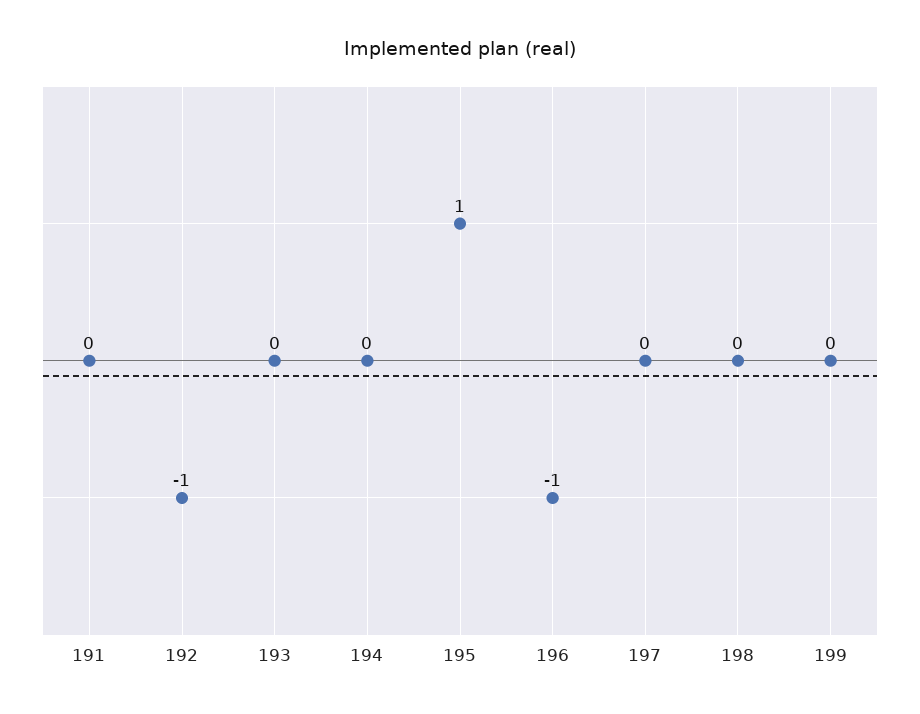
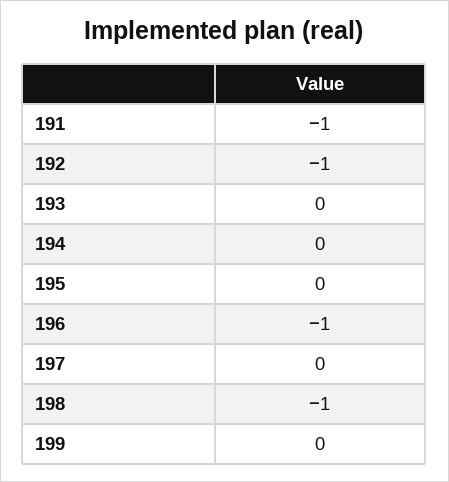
191: 0 -> -1
195: 1 -> 0
198: 0 -> -1

